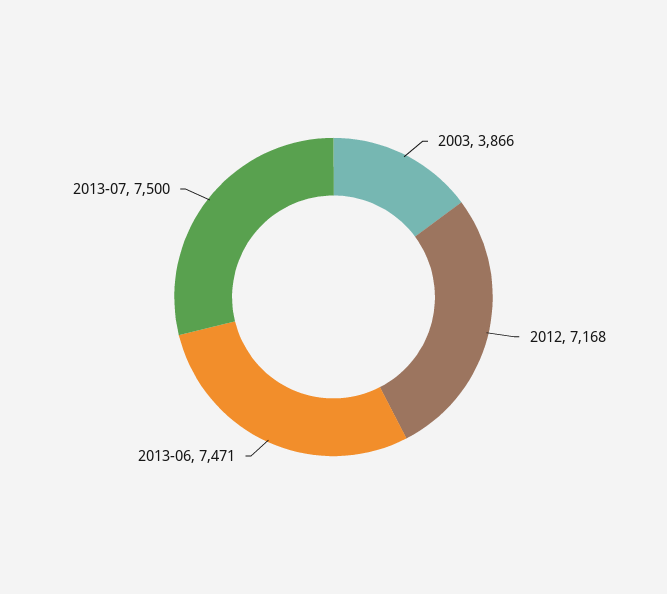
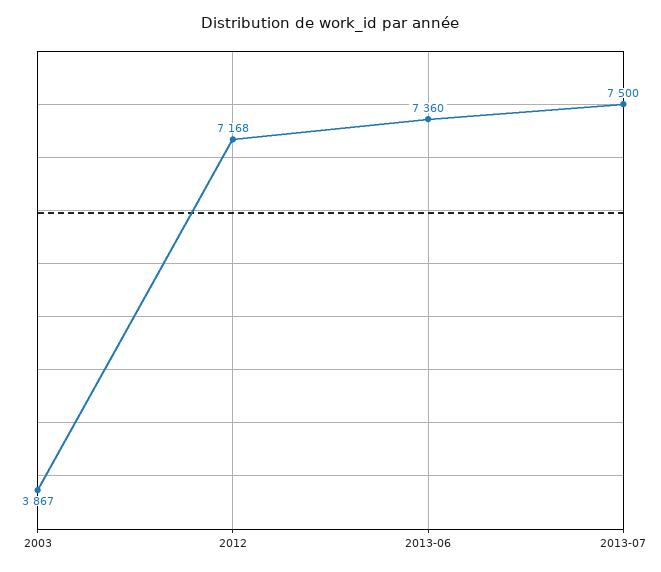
2003: 3866 -> 3867
2013-06: 7471 -> 7360

